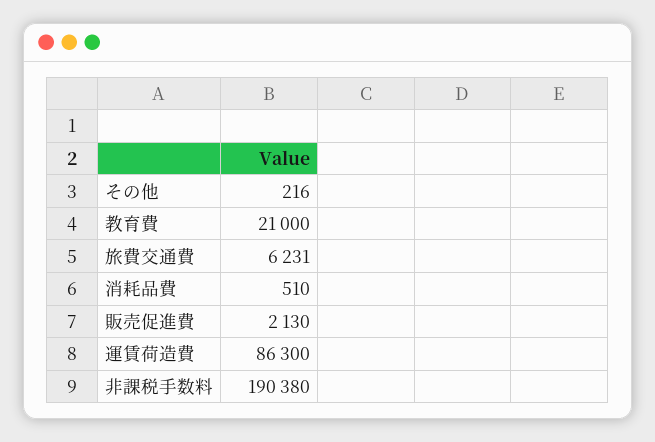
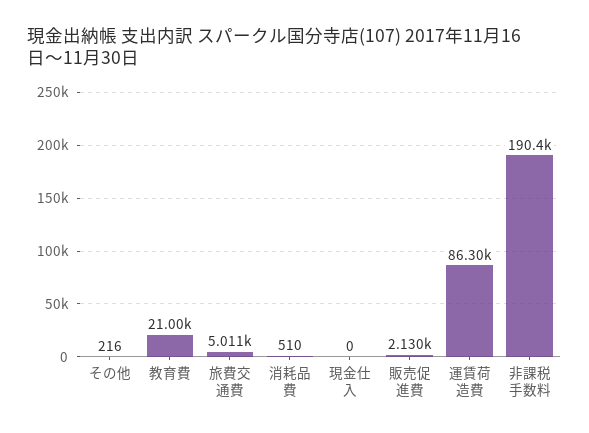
旅費交通費: 6231 -> 5011
現金仕入: none -> 0

